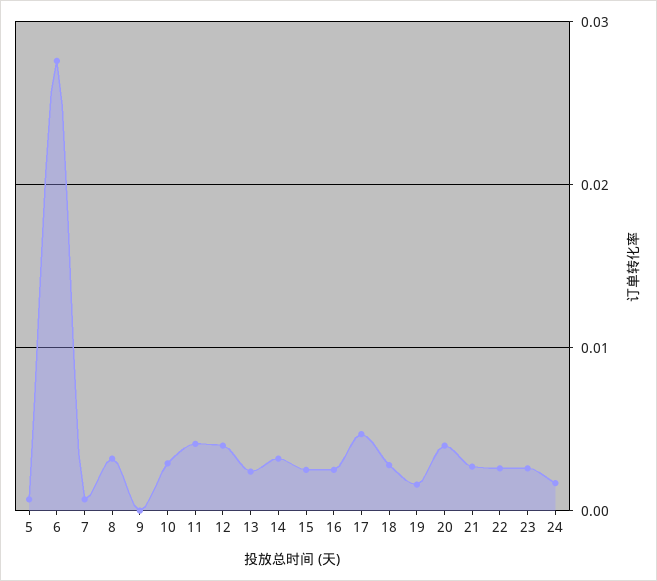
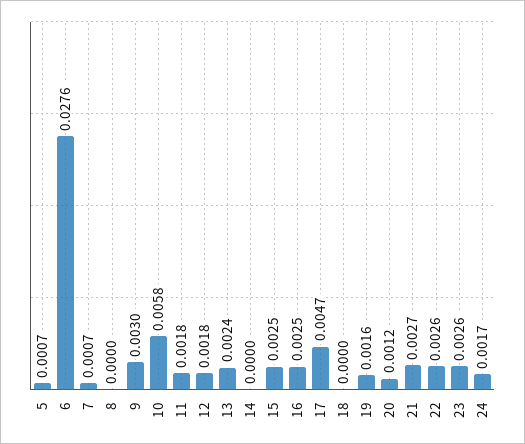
8: 0.003 -> 0
9: 0 -> 0.003
10: 0.003 -> 0.0058
11: 0.004 -> 0.0018
12: 0.004 -> 0.0018
14: 0.003 -> 0
18: 0.003 -> 0
20: 0.004 -> 0.0012

